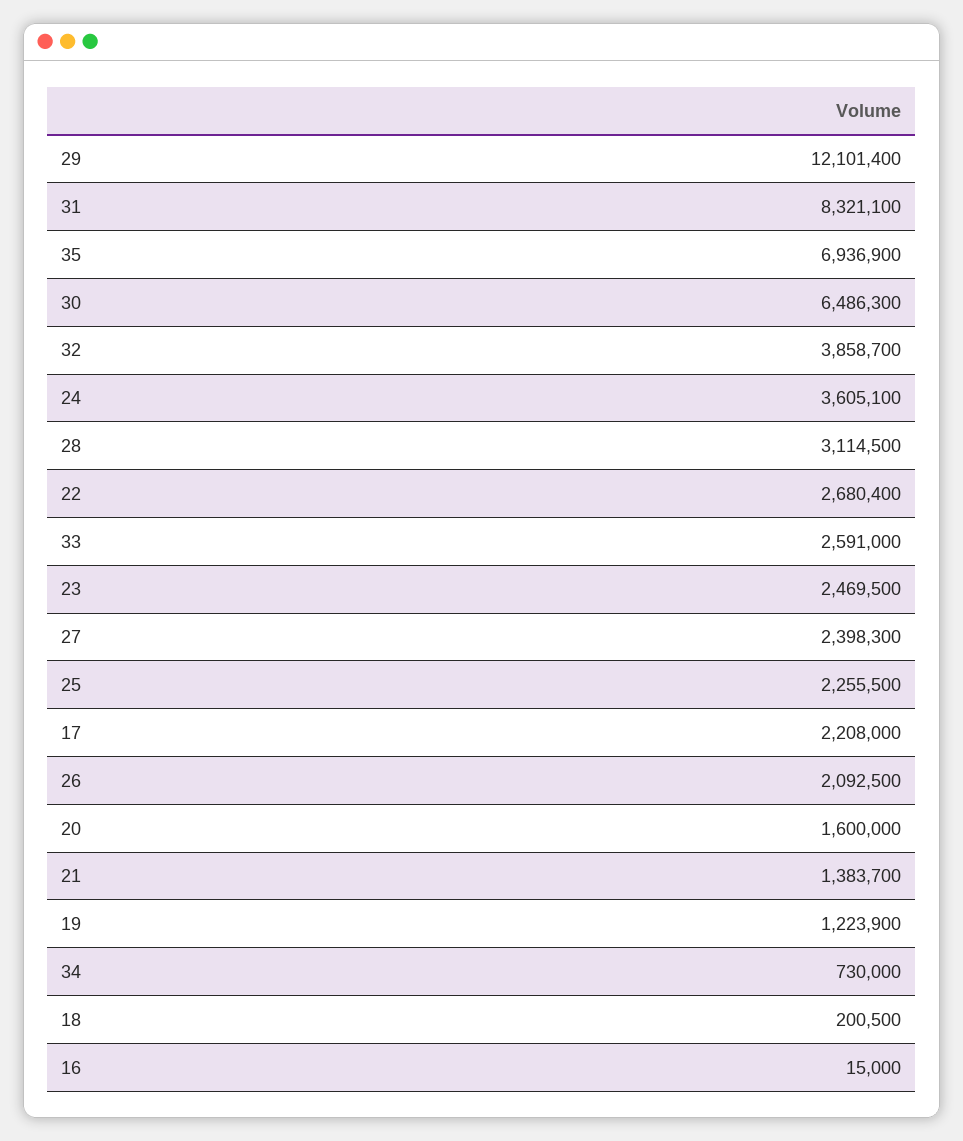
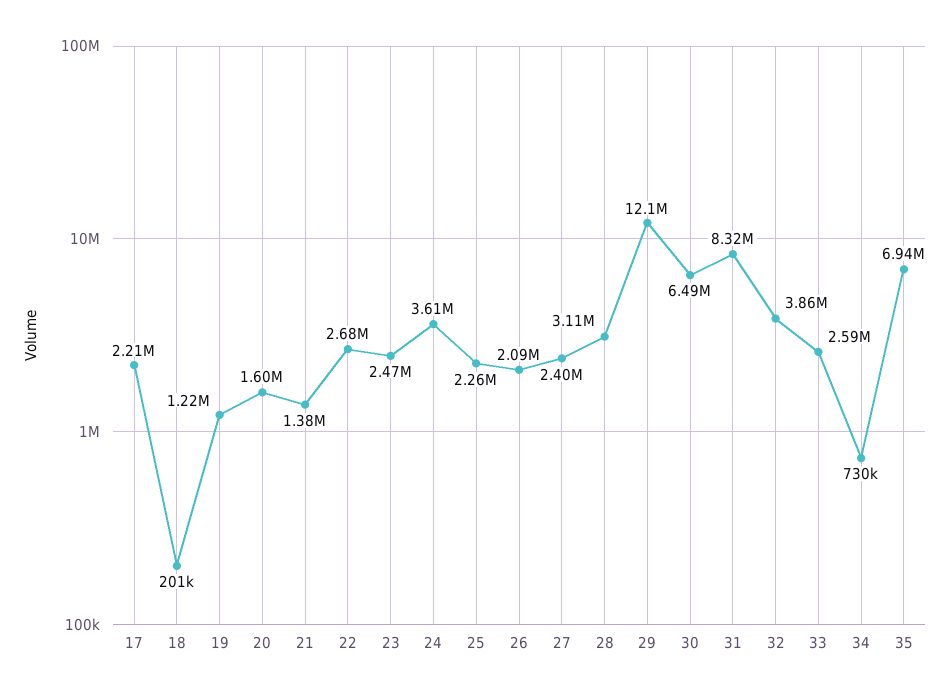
16: 15000 -> none

